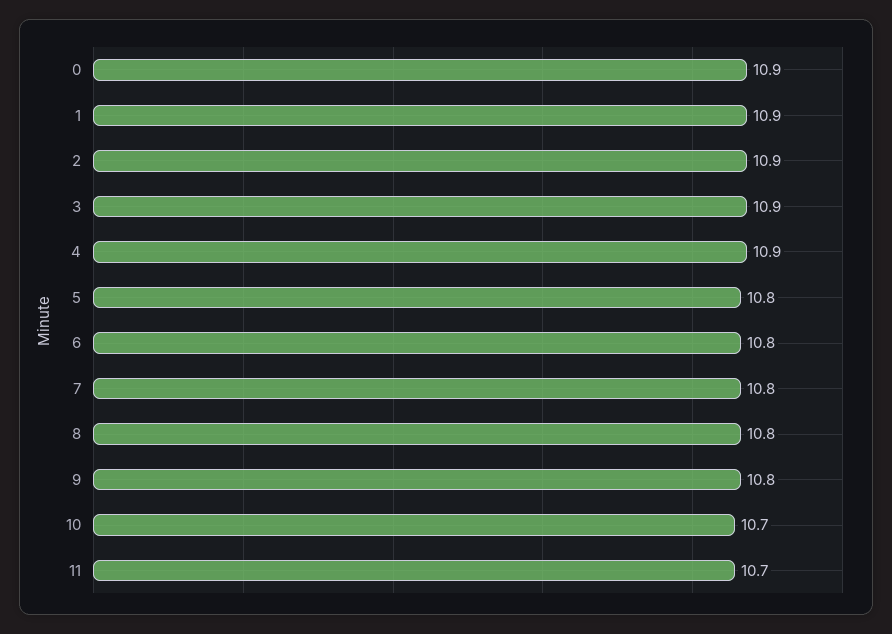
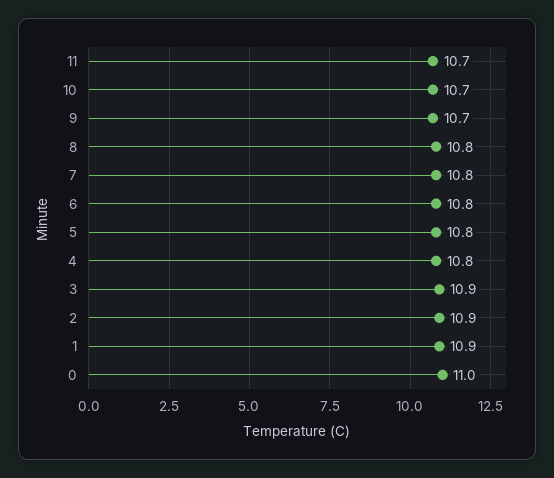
0: 10.9 -> 11
4: 10.9 -> 10.8
9: 10.8 -> 10.7

